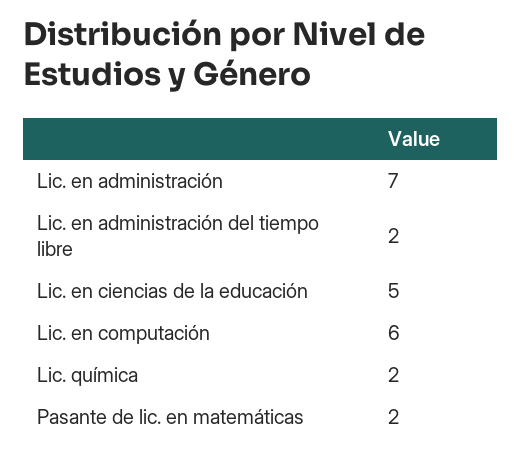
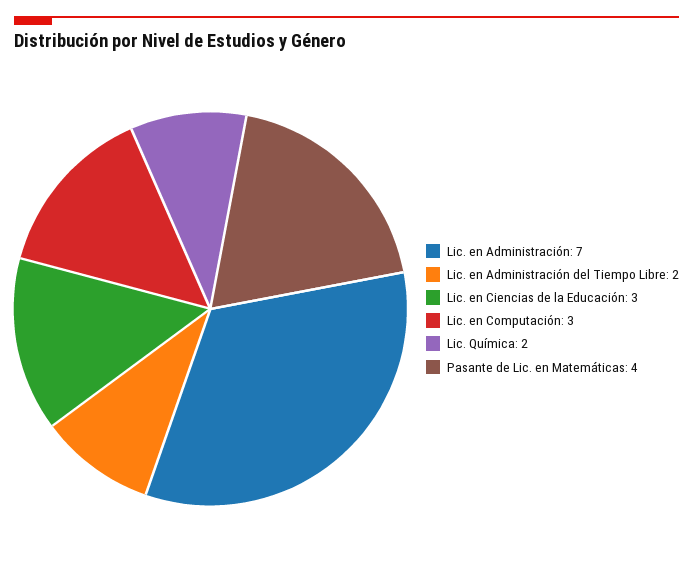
Lic. en ciencias de la educación: 5 -> 3
Lic. en computación: 6 -> 3
Pasante de lic. en matemáticas: 2 -> 4

